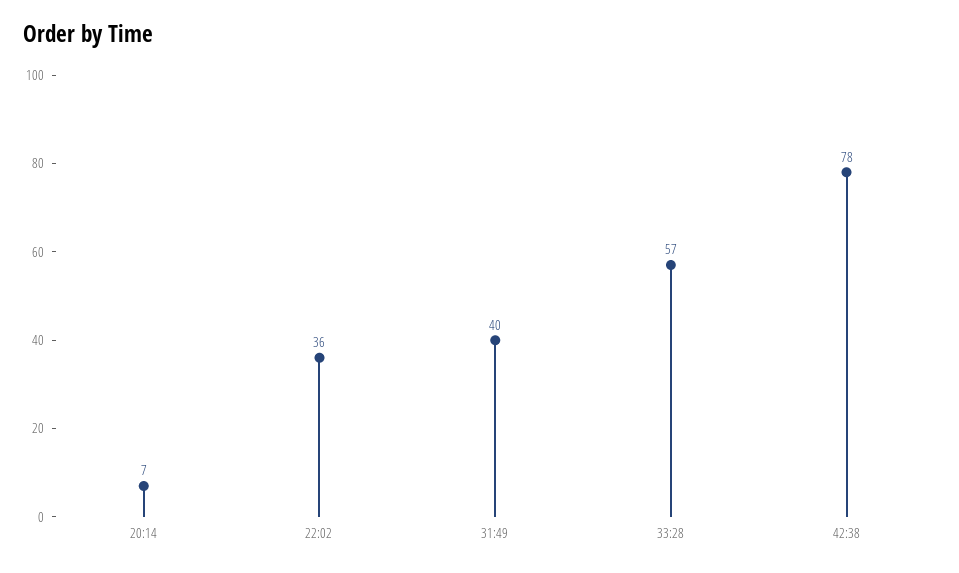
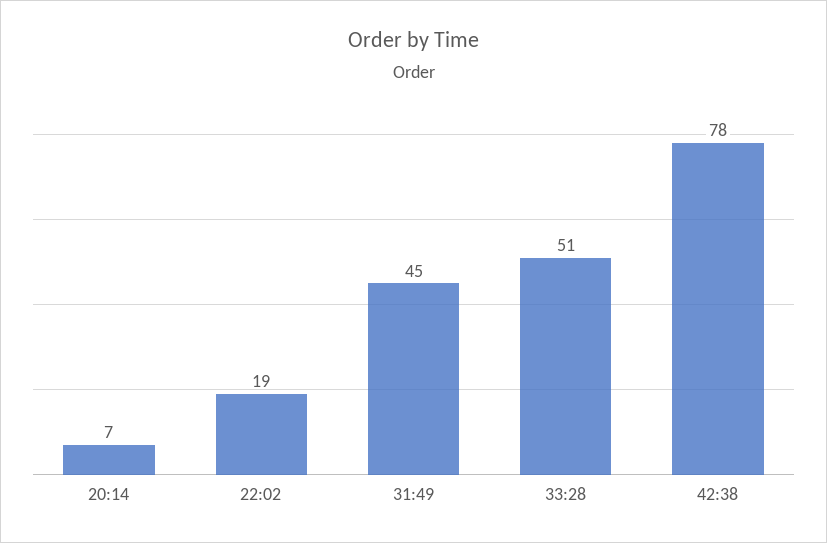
22:02: 36 -> 19
31:49: 40 -> 45
33:28: 57 -> 51

